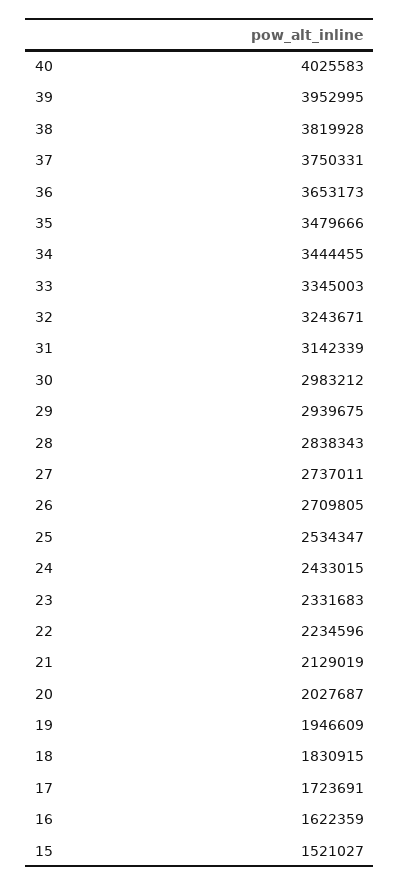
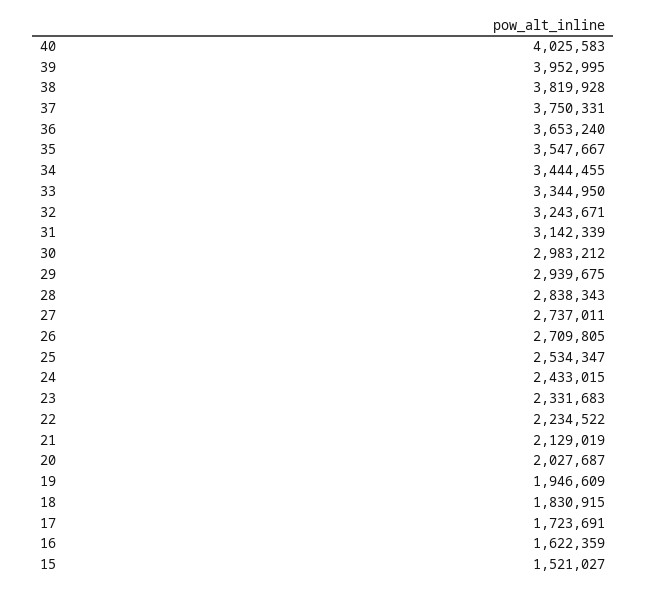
36: 3653173 -> 3653240
35: 3479666 -> 3547667
33: 3345003 -> 3344950
22: 2234596 -> 2234522

